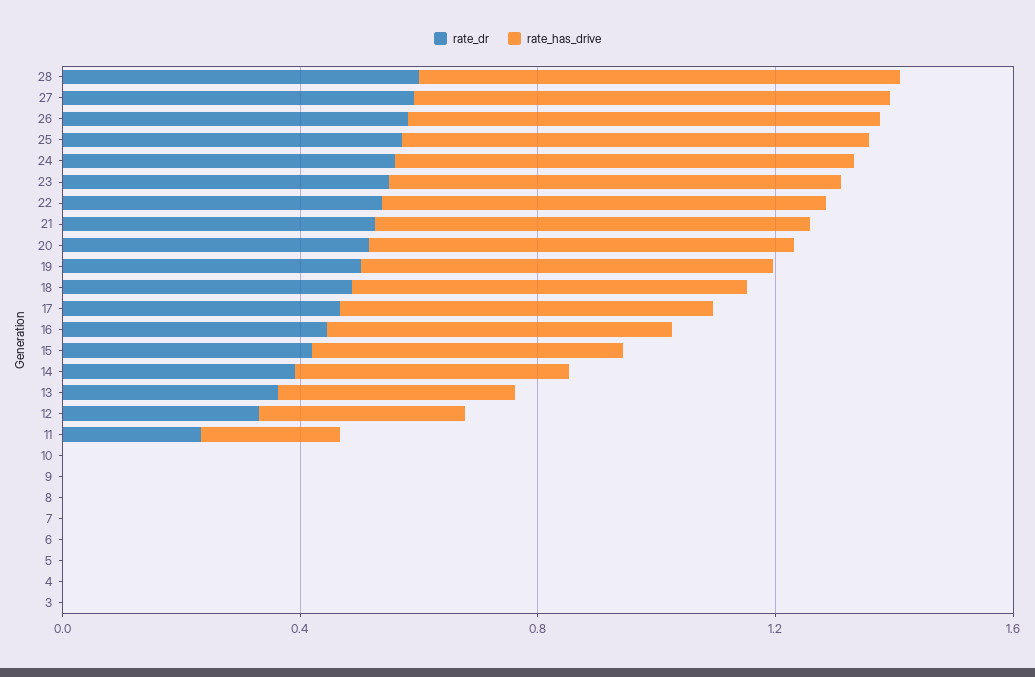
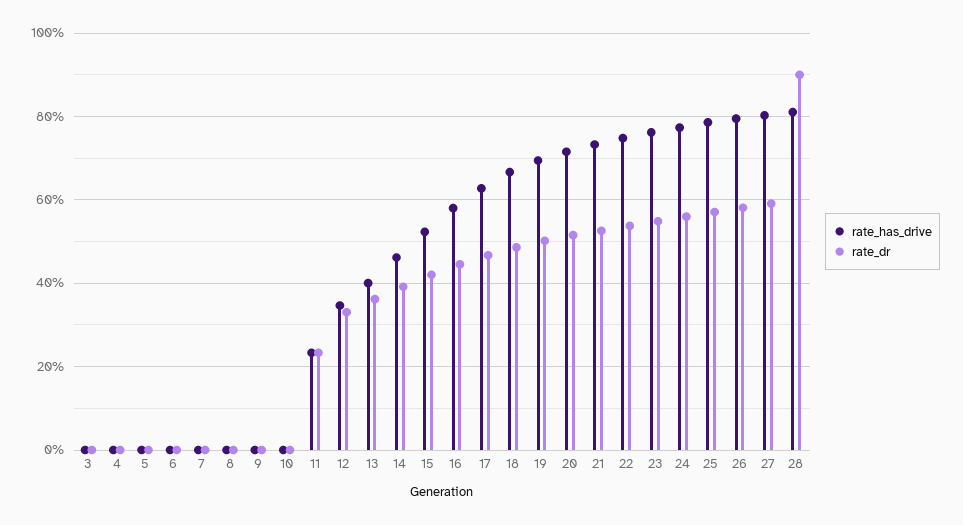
rate_dr, 28: 0.6 -> 0.9

